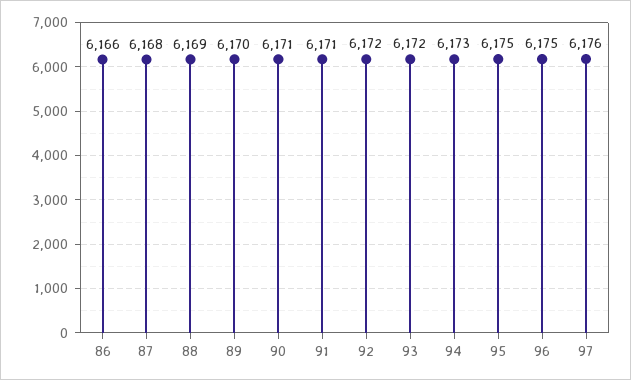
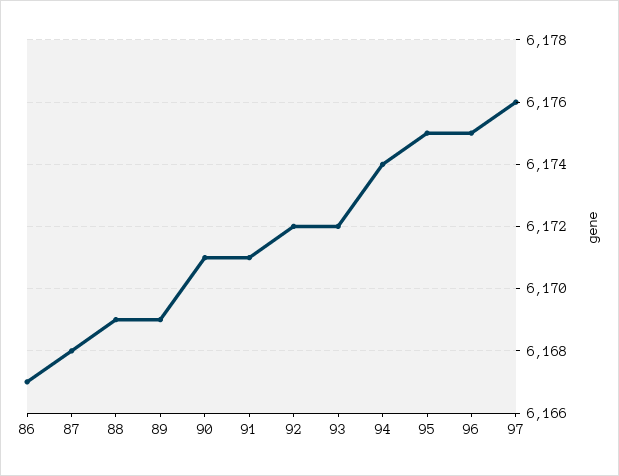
86: 6166 -> 6167
89: 6170 -> 6169
94: 6173 -> 6174

